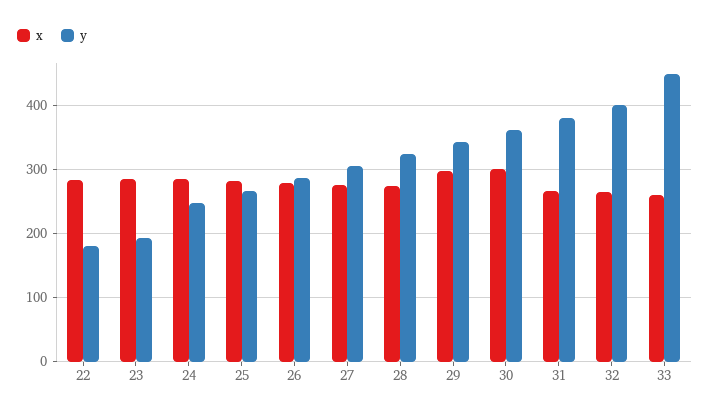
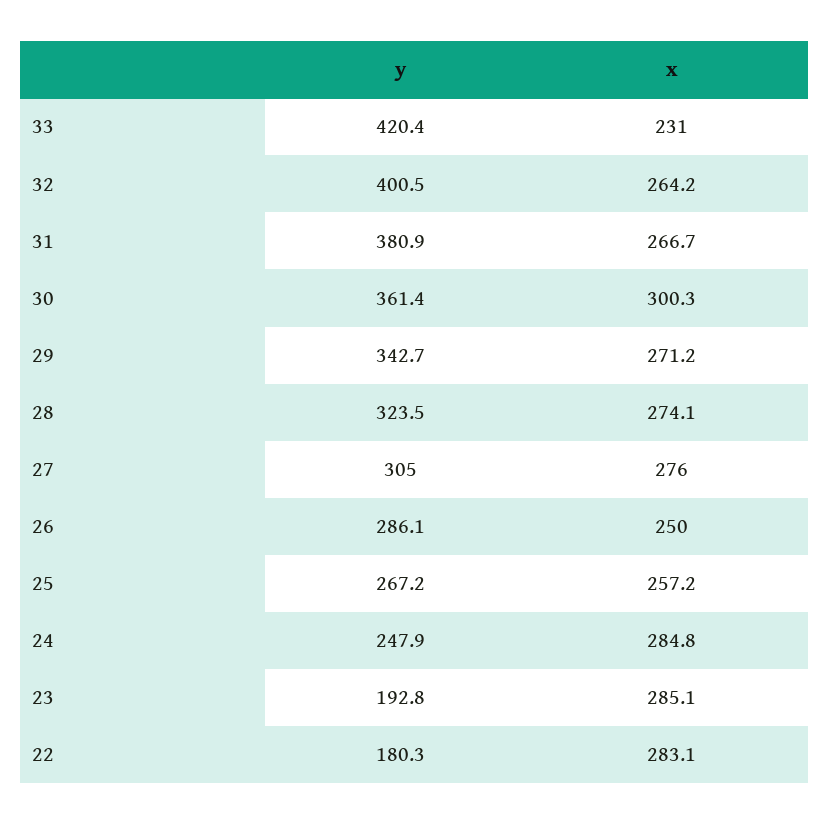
x, 25: 280 -> 257.2
x, 26: 280 -> 250
x, 29: 300 -> 271.2
x, 33: 260 -> 231
y, 33: 450 -> 420.4

